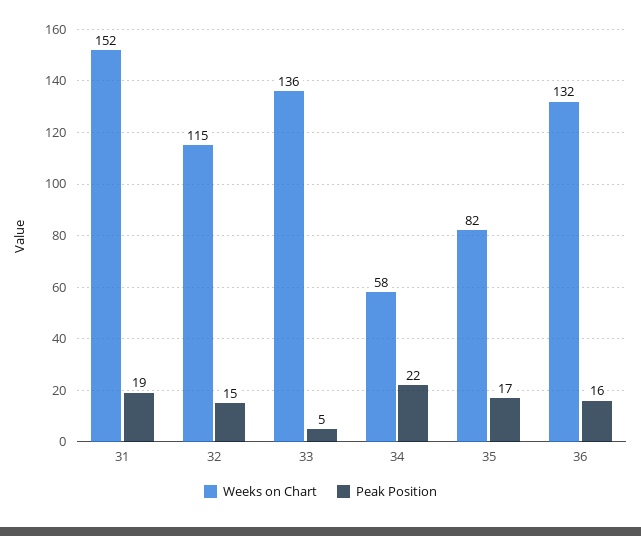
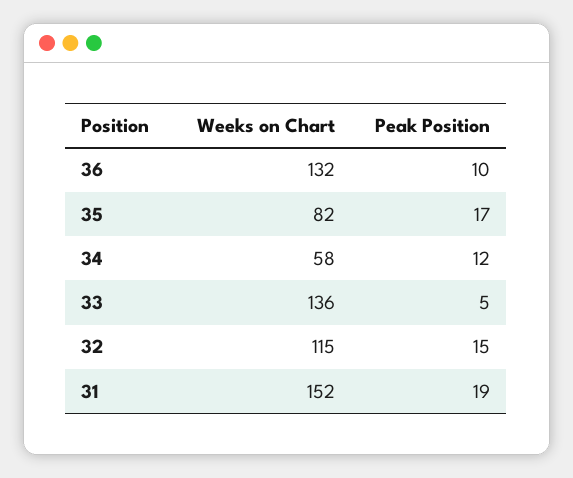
Peak Position, 34: 22 -> 12
Peak Position, 36: 16 -> 10

